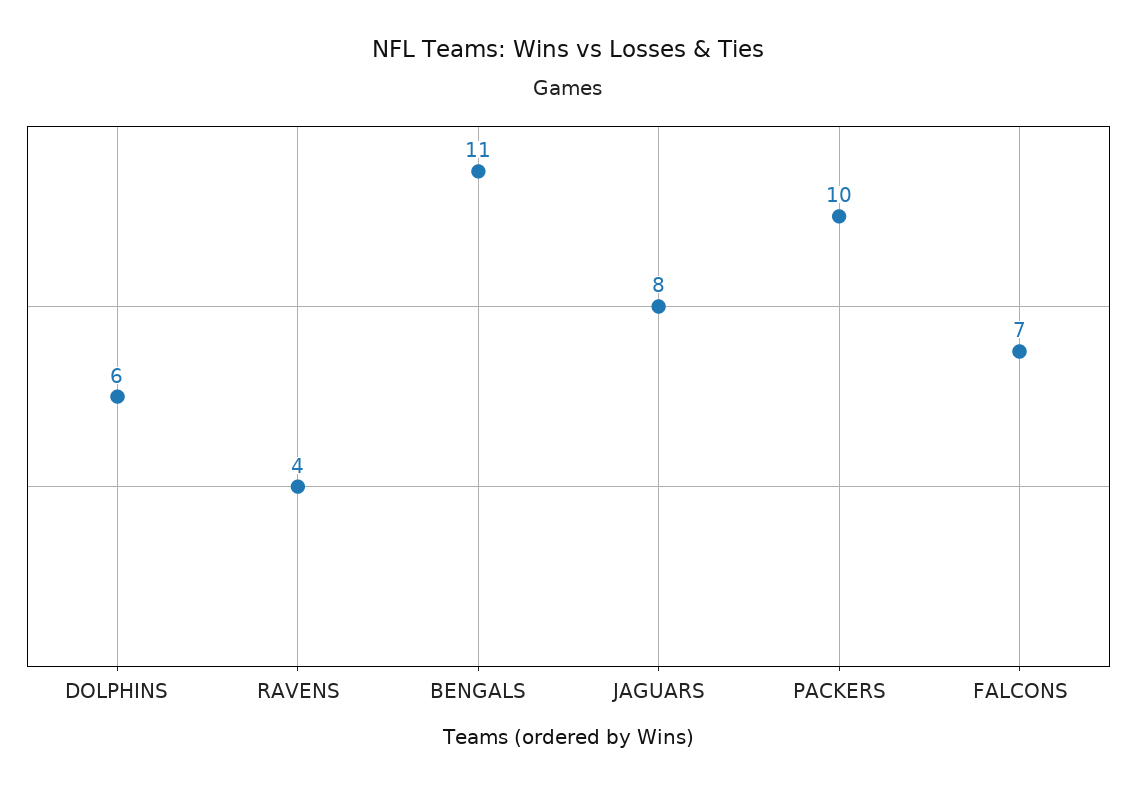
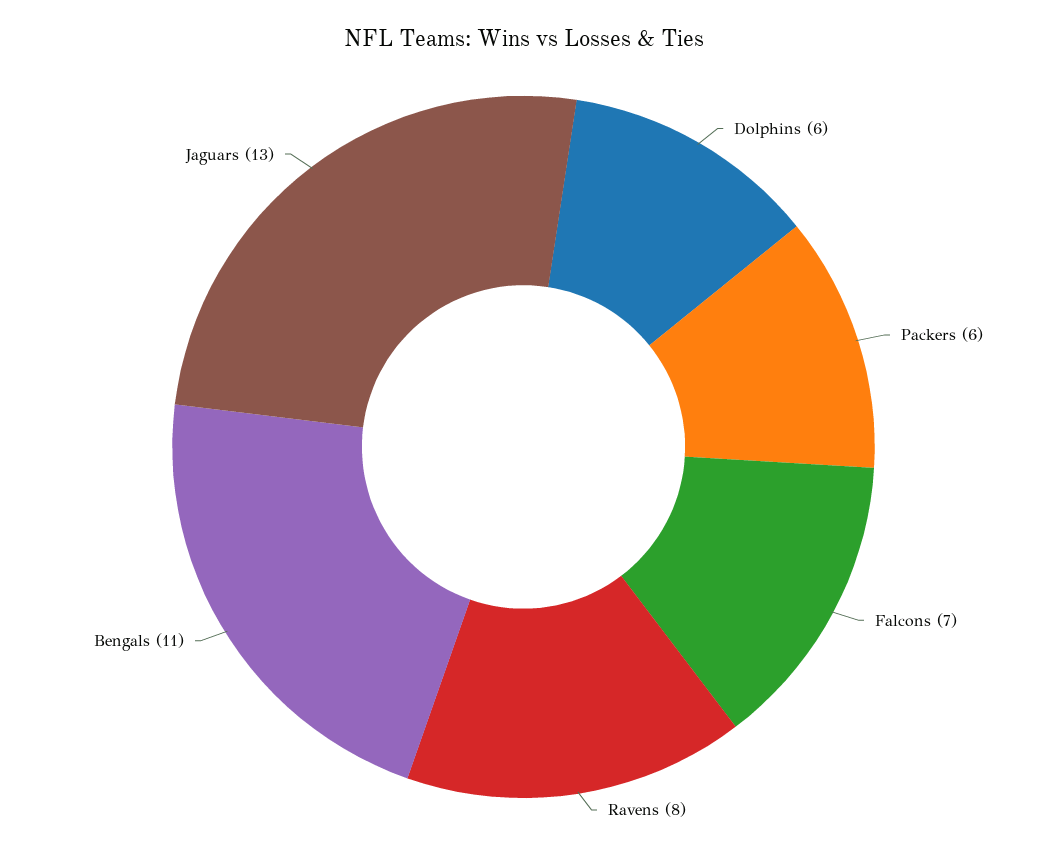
RAVENS: 4 -> 8
JAGUARS: 8 -> 13
PACKERS: 10 -> 6

